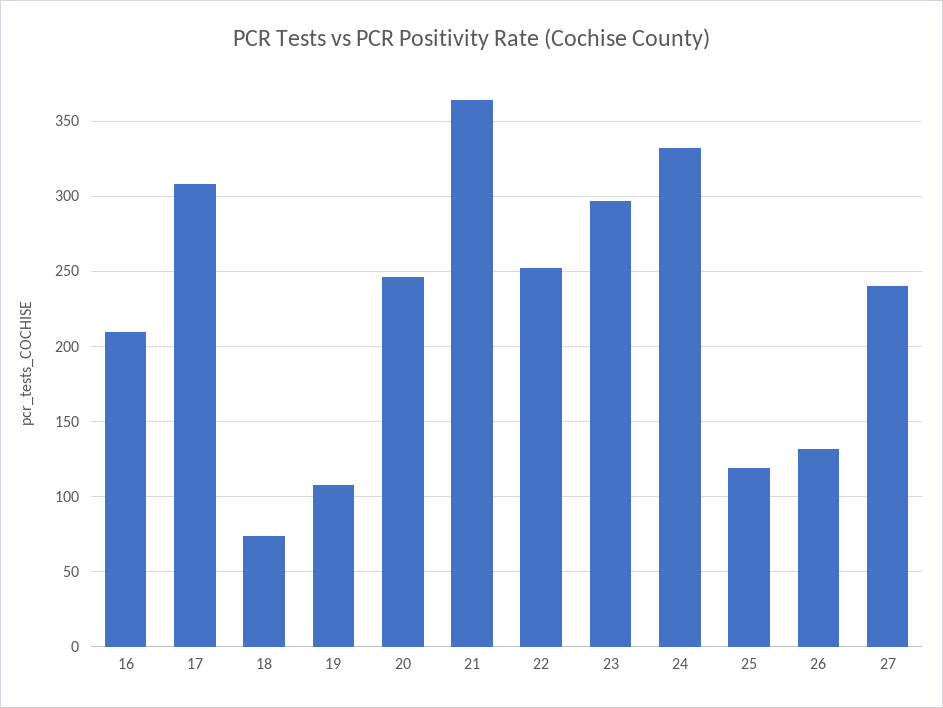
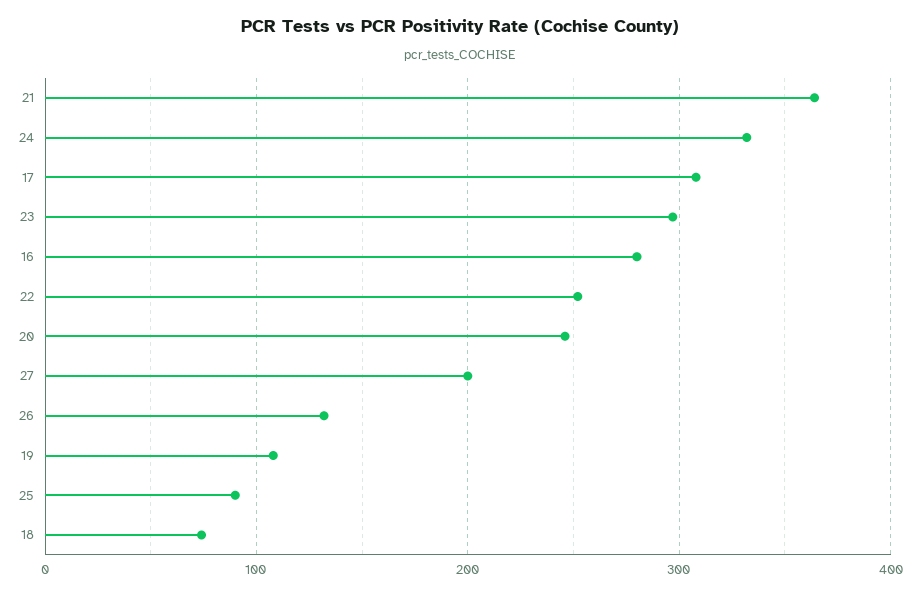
16: 210 -> 280
25: 120 -> 90
27: 240 -> 200

